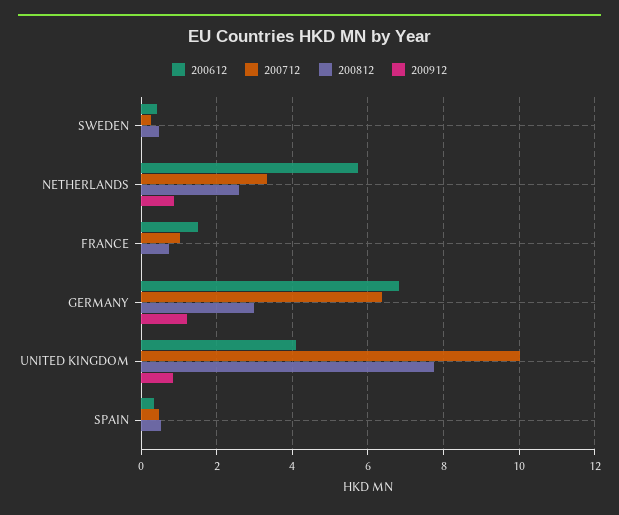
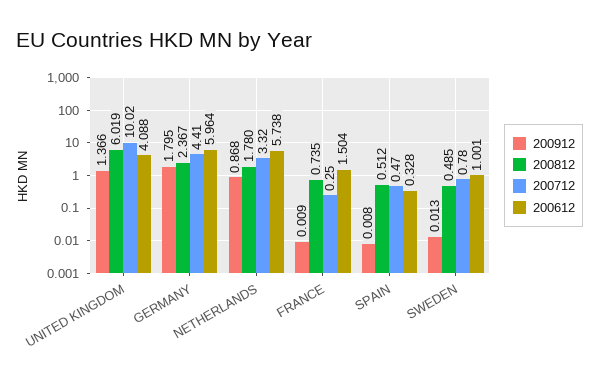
200612, SWEDEN: 0.4 -> 1.001
200712, SWEDEN: 0.2 -> 0.78
200812, NETHERLANDS: 2.6 -> 1.78
200712, FRANCE: 1 -> 0.25
200612, GERMANY: 6.8 -> 5.964
200712, GERMANY: 6.4 -> 4.41
200812, GERMANY: 3 -> 2.367
200912, GERMANY: 1.2 -> 1.795
200812, UNITED KINGDOM: 7.8 -> 6.019
200912, UNITED KINGDOM: 0.8 -> 1.366

